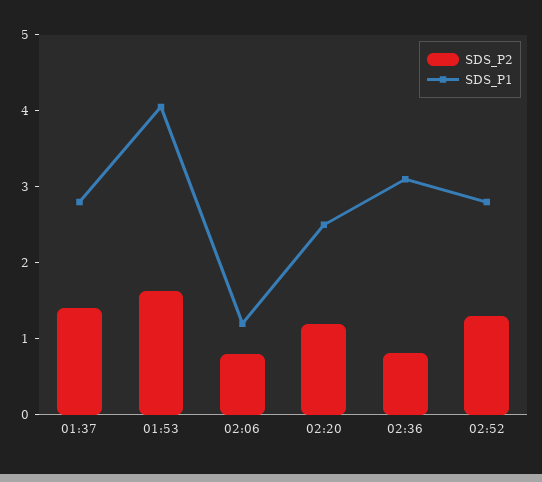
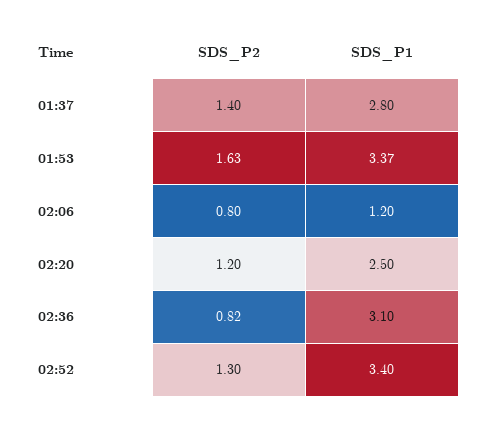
SDS_P1, 01:53: 4 -> 3.37
SDS_P1, 02:52: 2.8 -> 3.4

